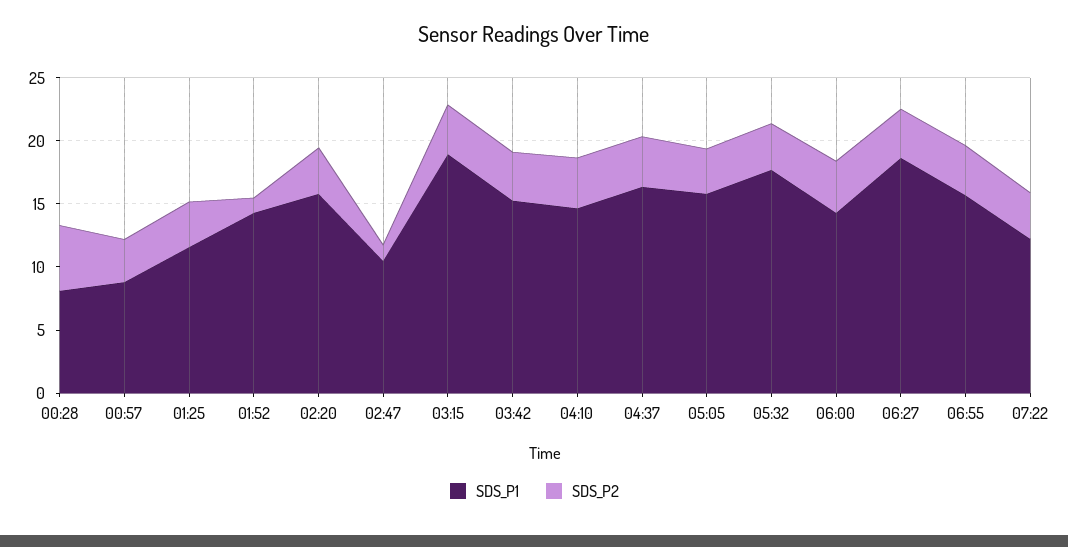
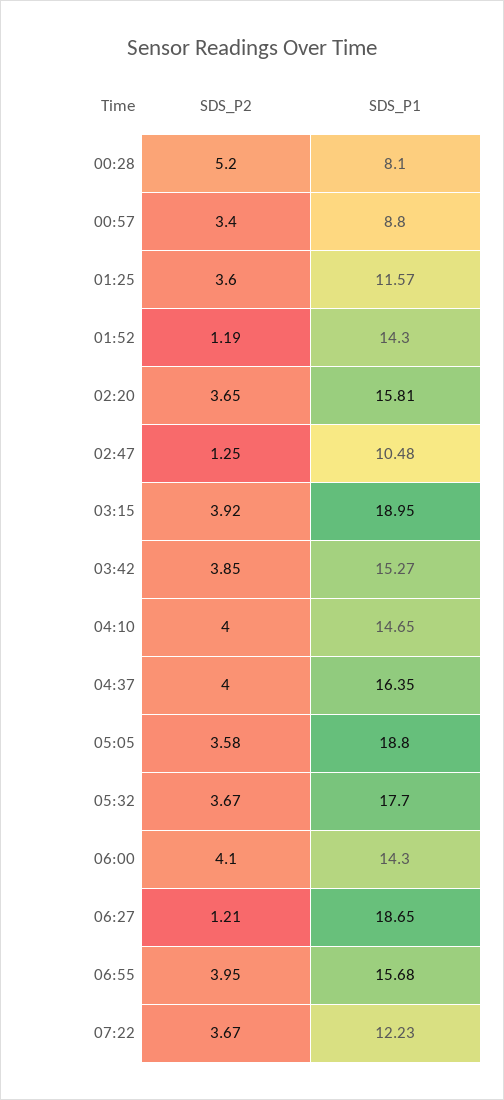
SDS_P1, 05:05: 16 -> 18.8
SDS_P2, 06:27: 4 -> 1.21

